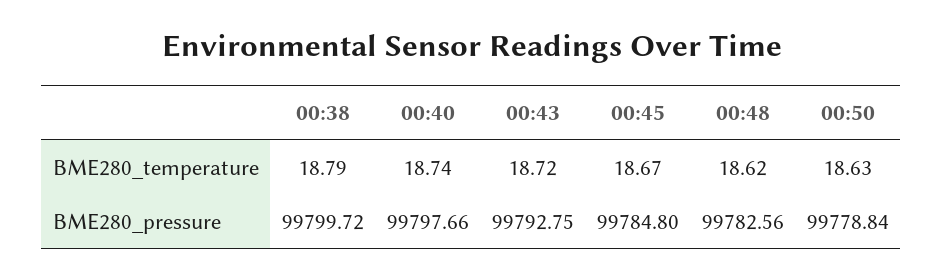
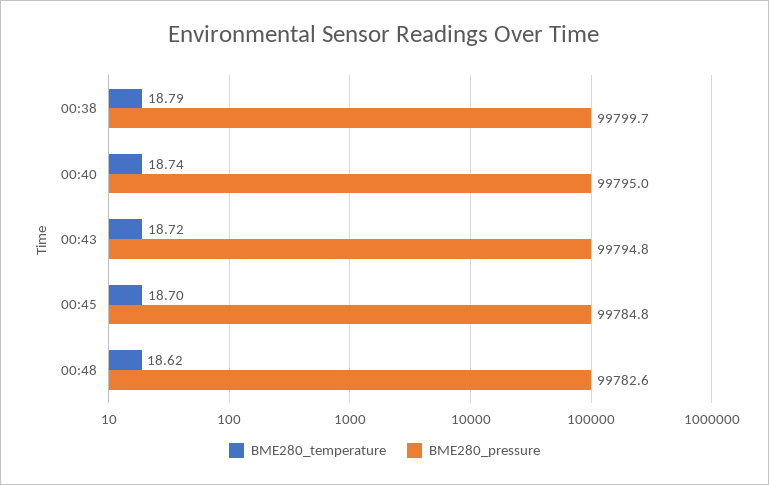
BME280_temperature, 00:45: 18.67 -> 18.7
BME280_temperature, 00:50: 18.63 -> none
BME280_pressure, 00:40: 99797.66 -> 99795
BME280_pressure, 00:43: 99792.75 -> 99794.8
BME280_pressure, 00:50: 99778.84 -> none

